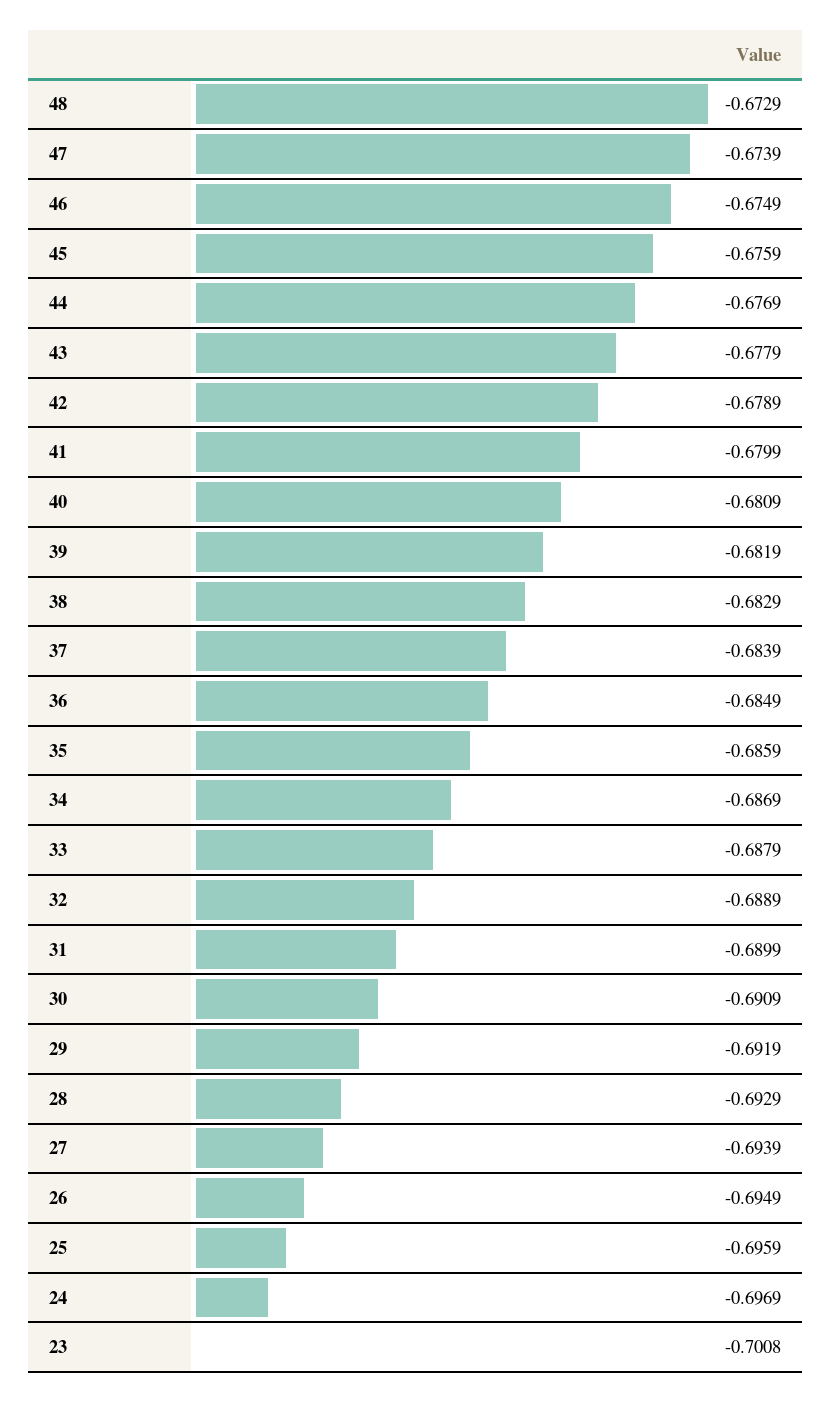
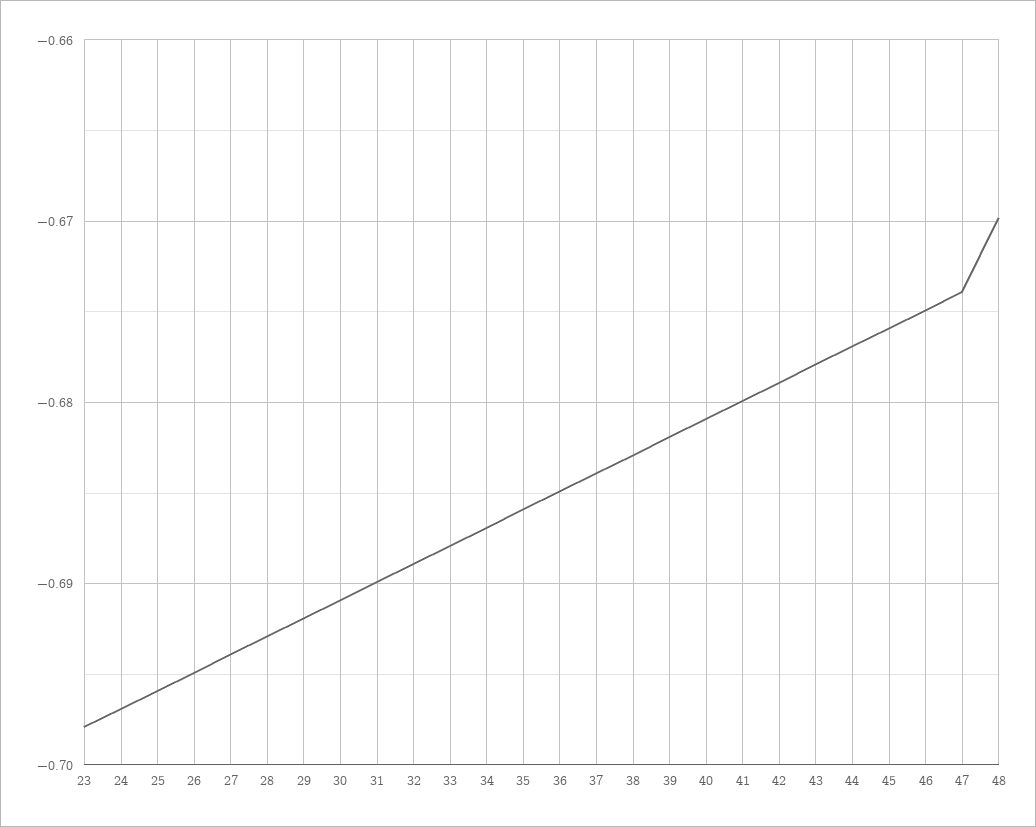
48: -0.6729 -> -0.67
23: -0.7008 -> -0.698

